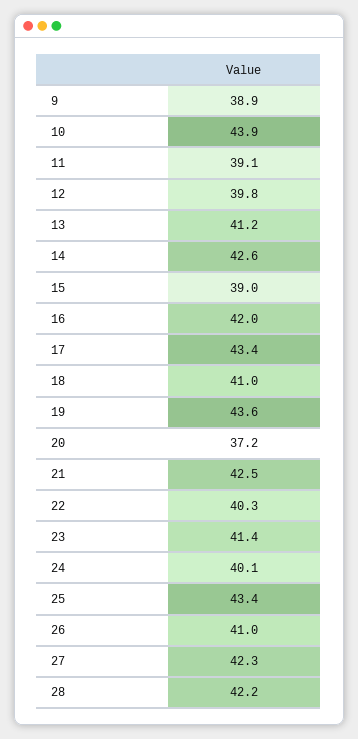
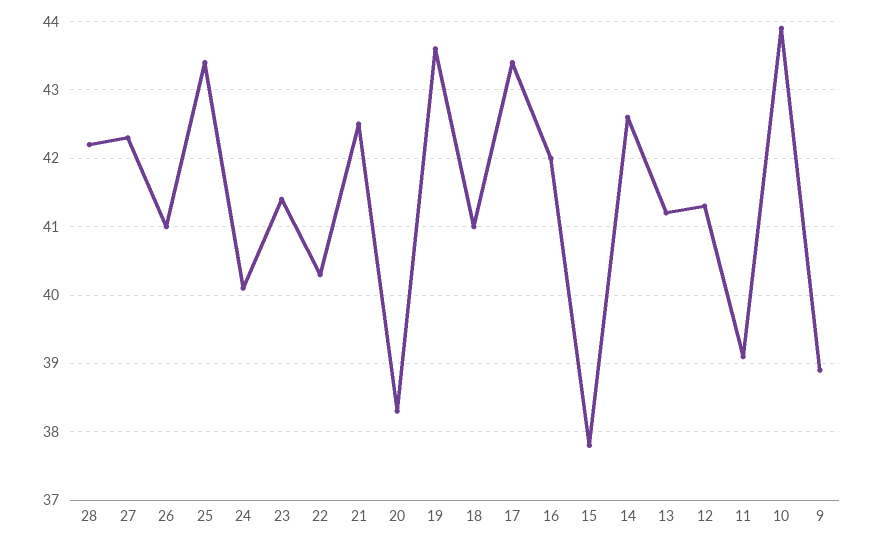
12: 39.8 -> 41.3
15: 39 -> 37.8
20: 37.2 -> 38.3

